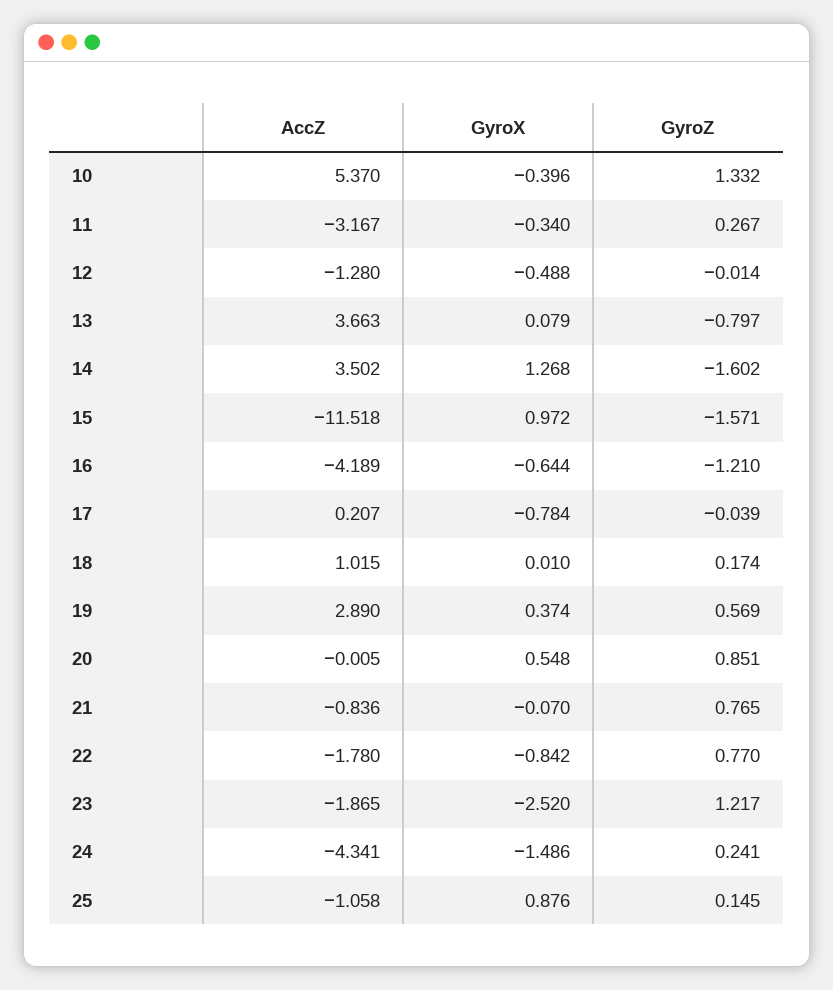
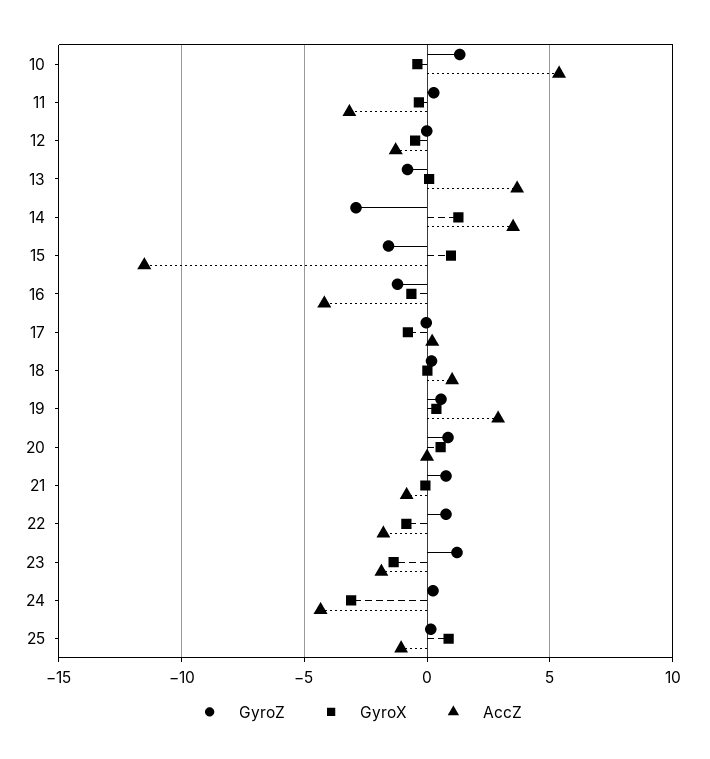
GyroZ, 14: -1.602 -> -3
GyroX, 23: -2.52 -> -1.5
GyroX, 24: -1.486 -> -3

